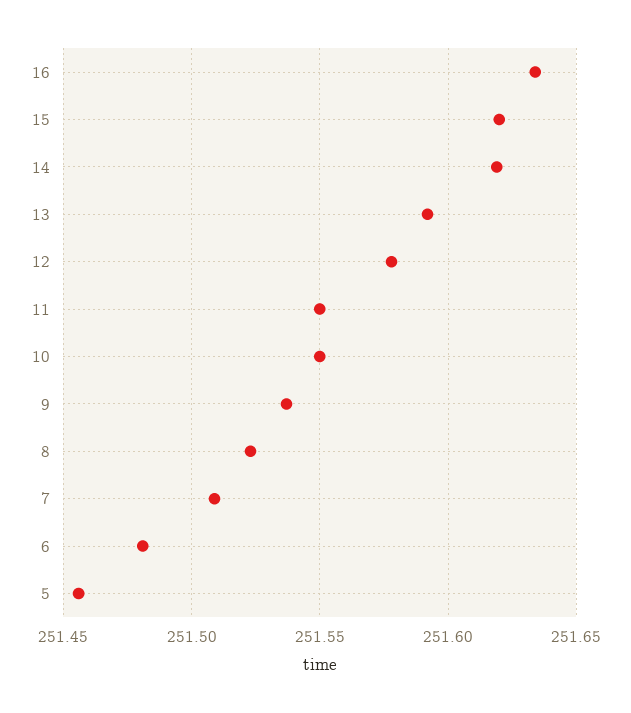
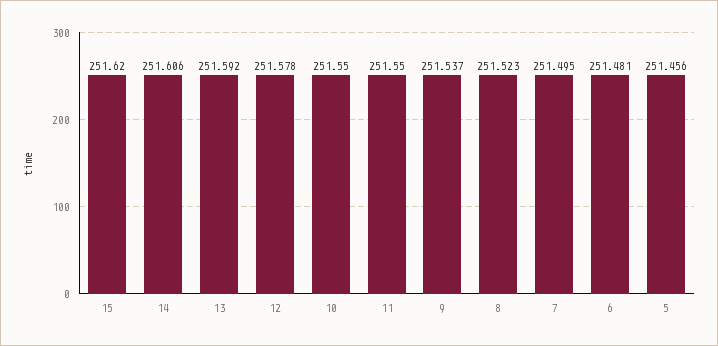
16: 251.635 -> none
14: 251.62 -> 251.606
7: 251.51 -> 251.495

